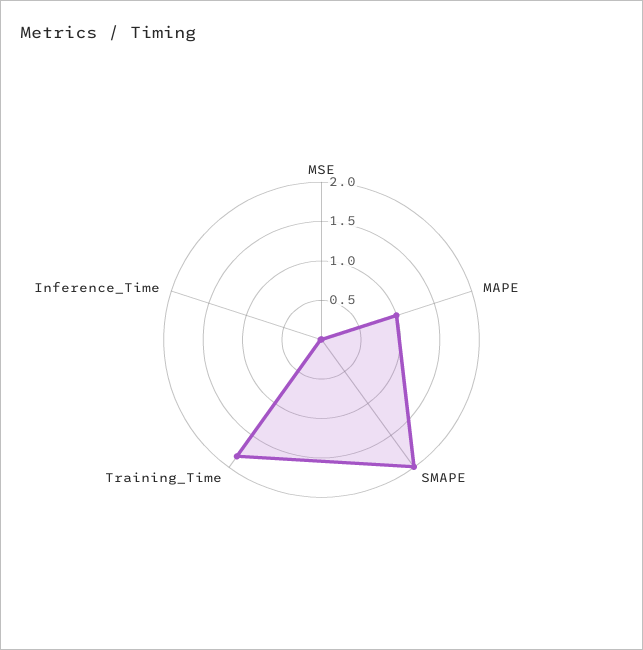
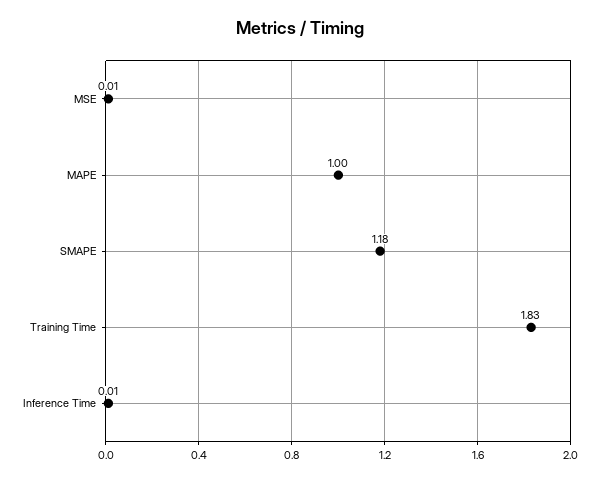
SMAPE: 2 -> 1.18

